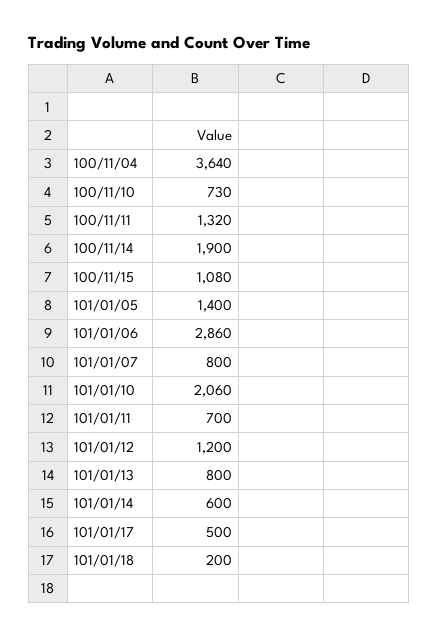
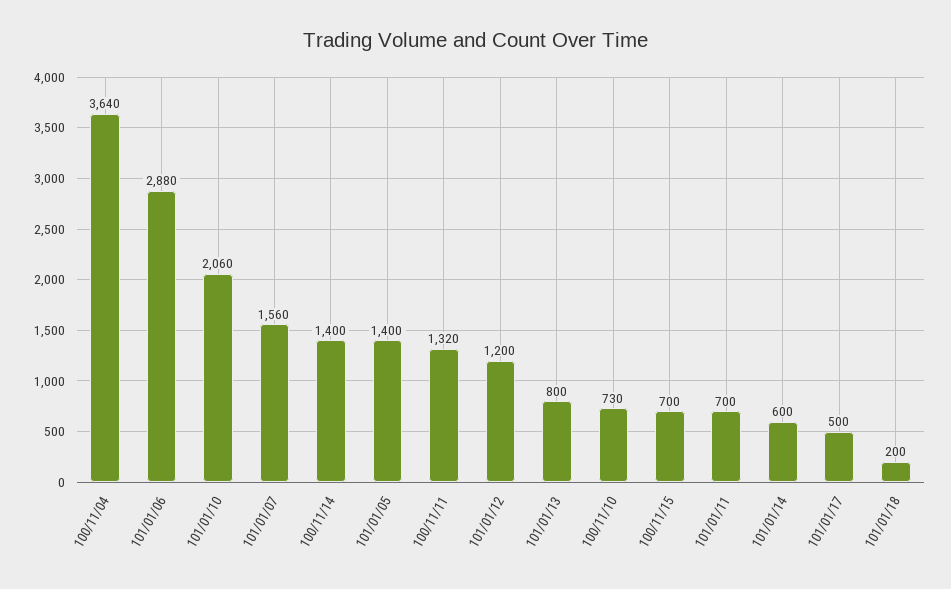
100/11/14: 1900 -> 1400
100/11/15: 1080 -> 700
101/01/06: 2860 -> 2880
101/01/07: 800 -> 1560

